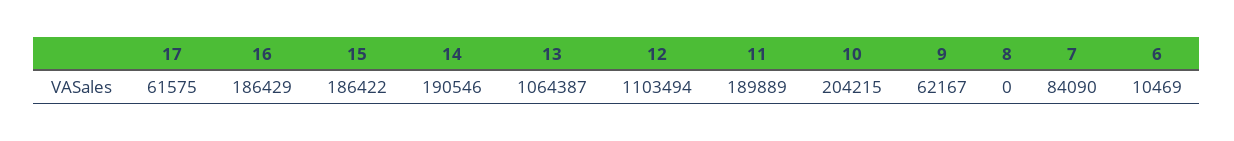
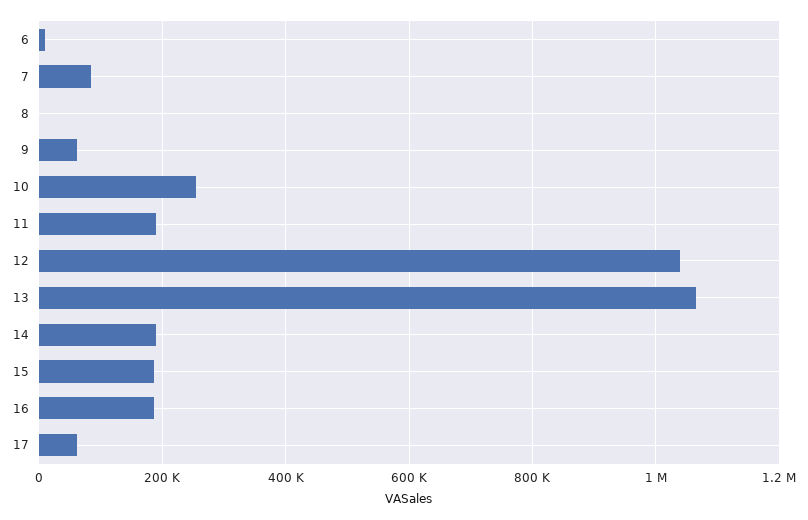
12: 1103494 -> 1040000
10: 204215 -> 260000

